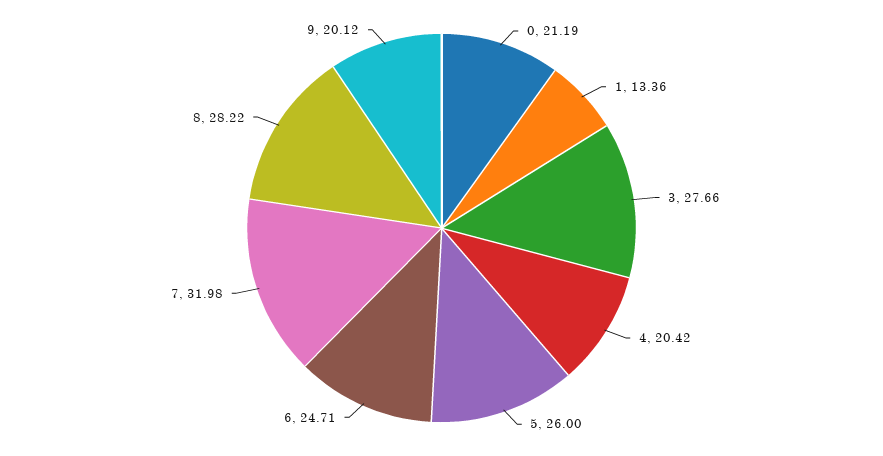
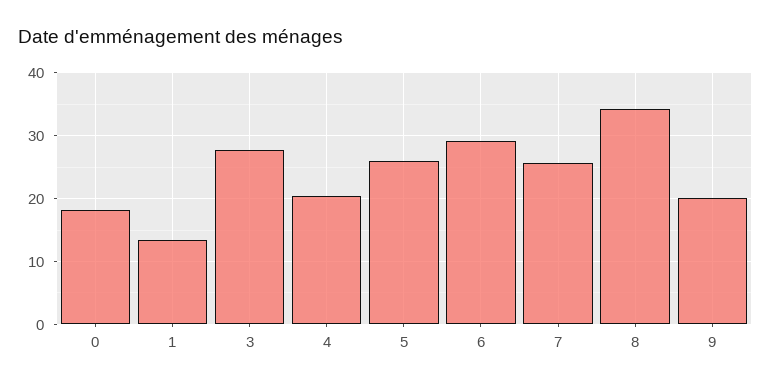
0: 21.19 -> 18
6: 24.71 -> 29
7: 31.98 -> 26
8: 28.22 -> 34

